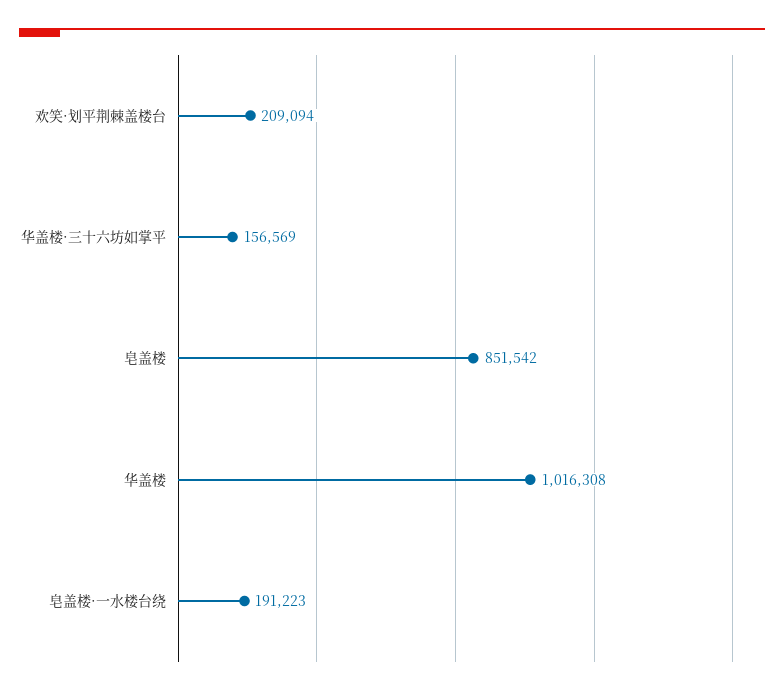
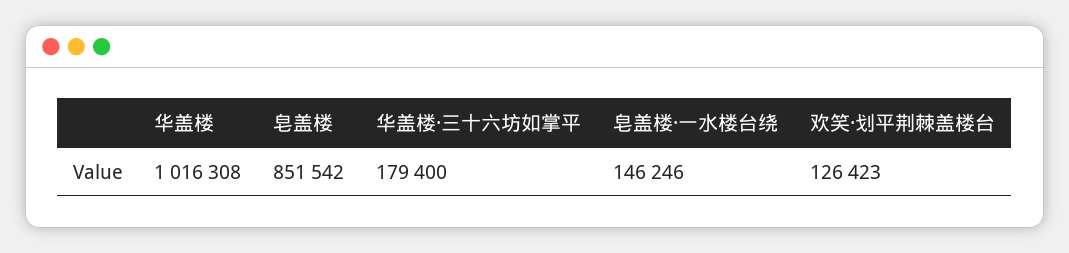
欢笑·划平荆棘盖楼台: 209094 -> 126423
华盖楼·三十六坊如掌平: 156569 -> 179400
皂盖楼·一水楼台绕: 191223 -> 146246

